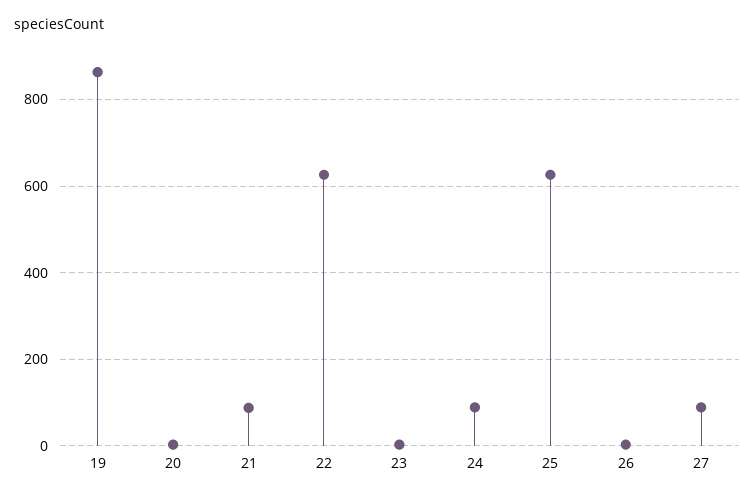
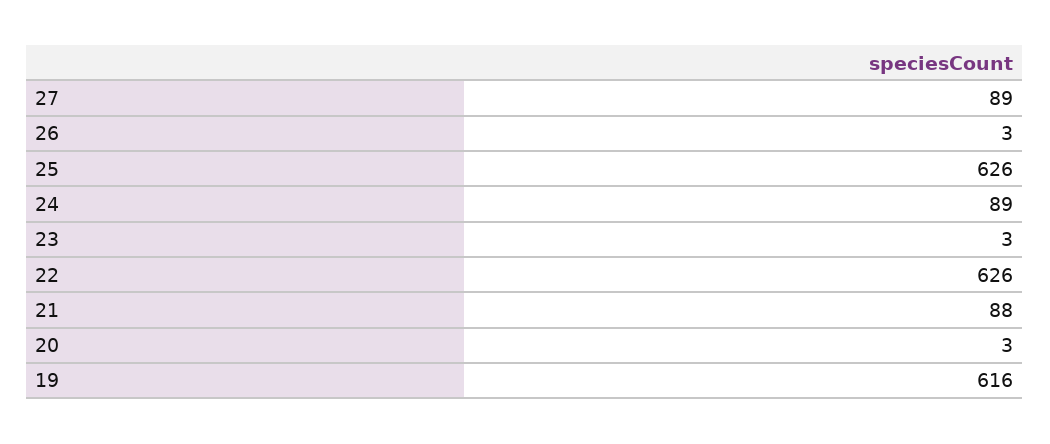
19: 860 -> 616

